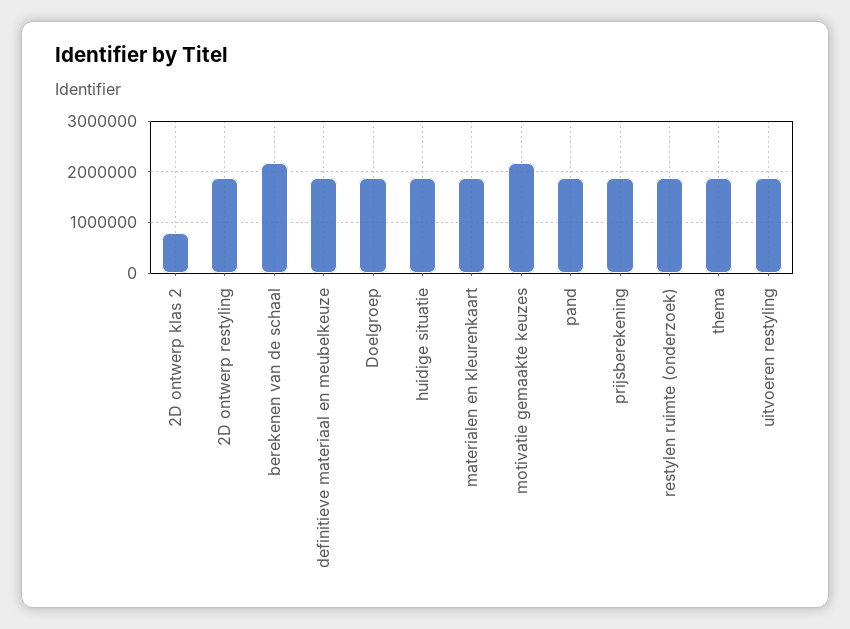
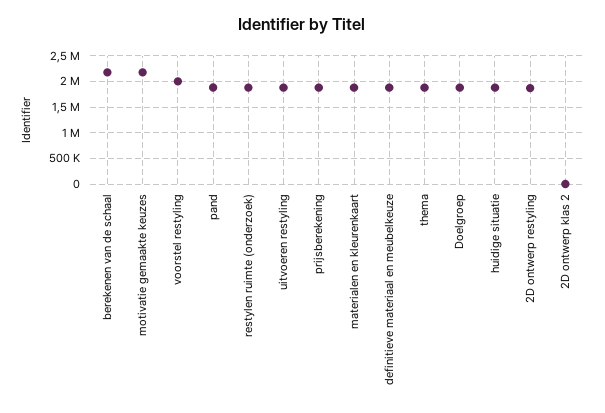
2D ontwerp klas 2: 800000 -> 0
voorstel restyling: none -> 2000000

